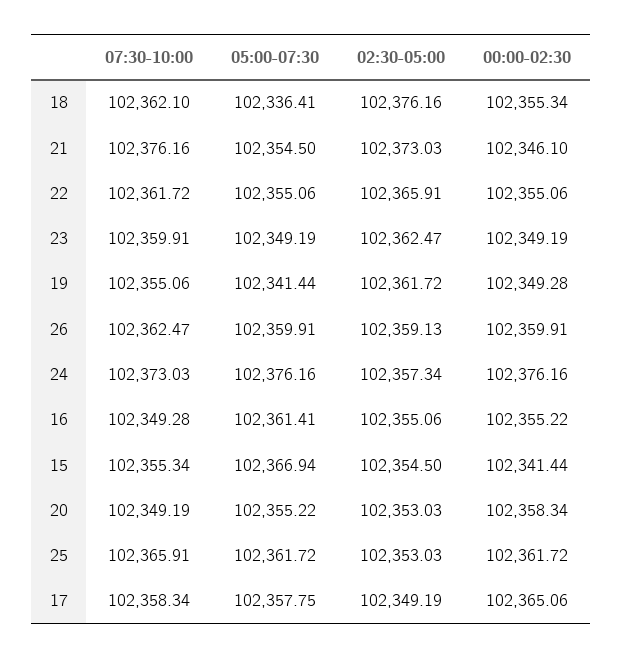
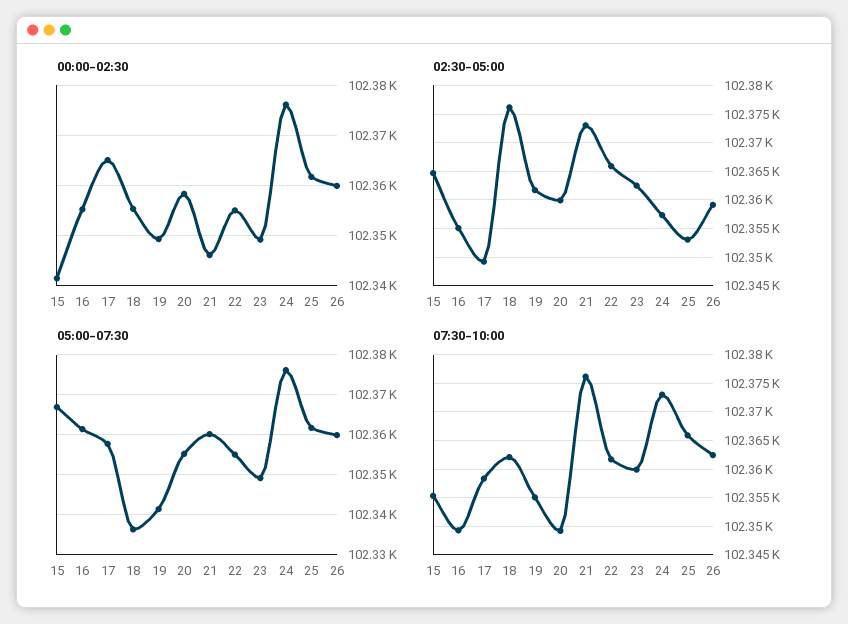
05:00-07:30, 21: 102354.5 -> 102360
02:30-05:00, 15: 102354.5 -> 102365
02:30-05:00, 20: 102353.03 -> 102360

